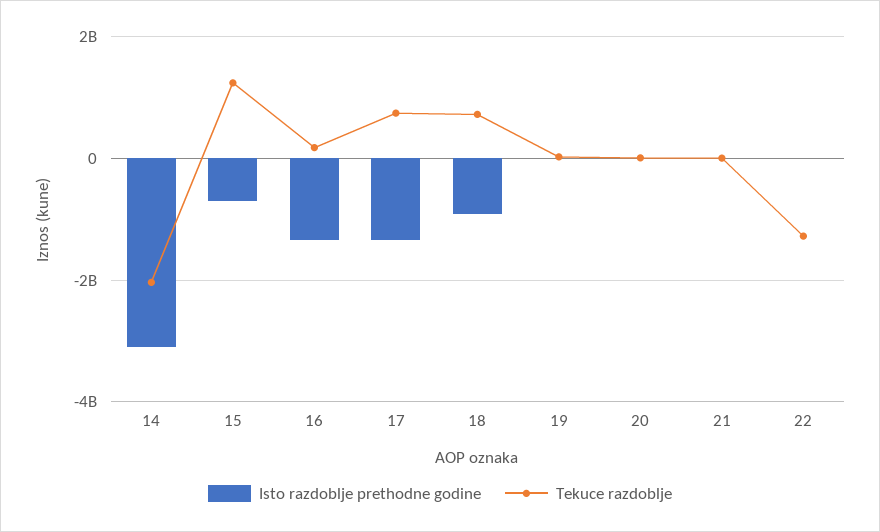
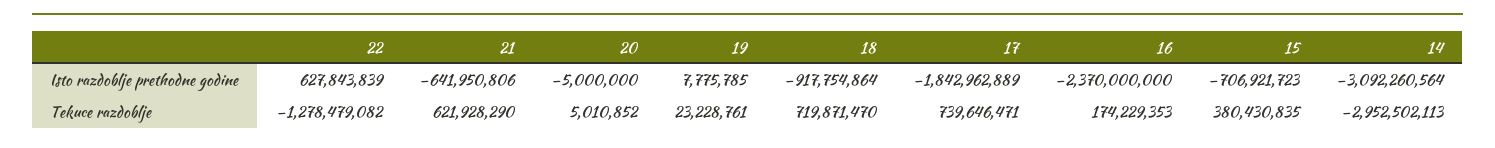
Tekuce razdoblje, 14: -2000000000 -> -2952502113
Tekuce razdoblje, 15: 1200000000 -> 380430835
Isto razdoblje prethodne godine, 16: -1400000000 -> -2370000000
Isto razdoblje prethodne godine, 17: -1400000000 -> -1842962889
Isto razdoblje prethodne godine, 21: 0 -> -641950806
Tekuce razdoblje, 21: 0 -> 621928290
Isto razdoblje prethodne godine, 22: 0 -> 627843839

